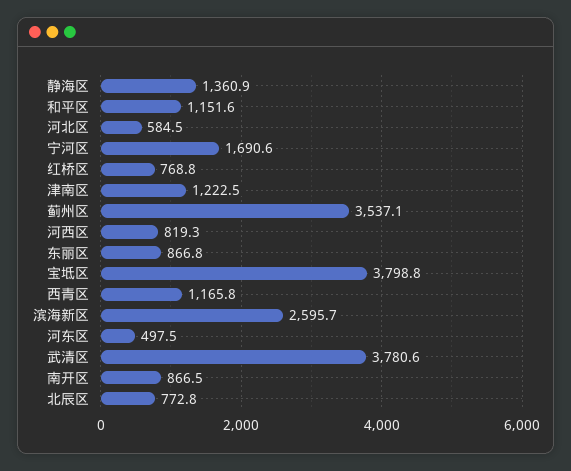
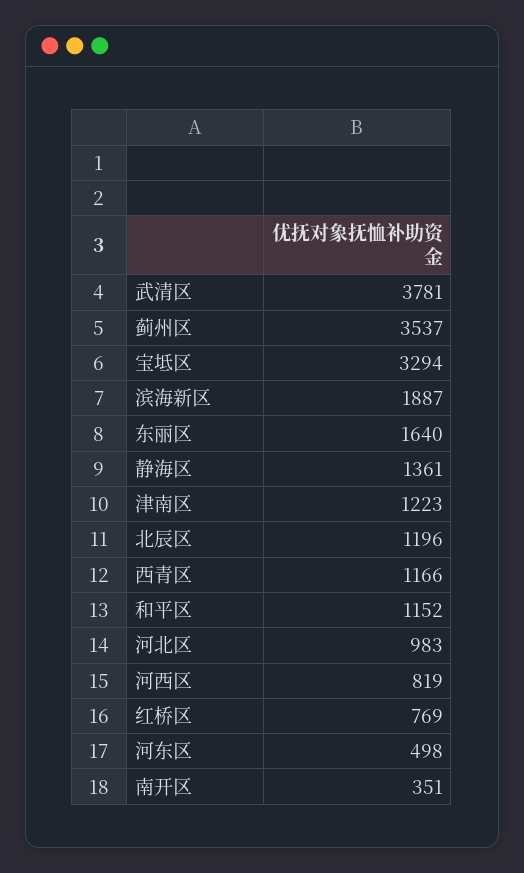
河北区: 584.5 -> 983
宁河区: 1690.6 -> none
东丽区: 866.8 -> 1640
宝坻区: 3798.8 -> 3294
滨海新区: 2595.7 -> 1887
南开区: 866.5 -> 351
北辰区: 772.8 -> 1196

